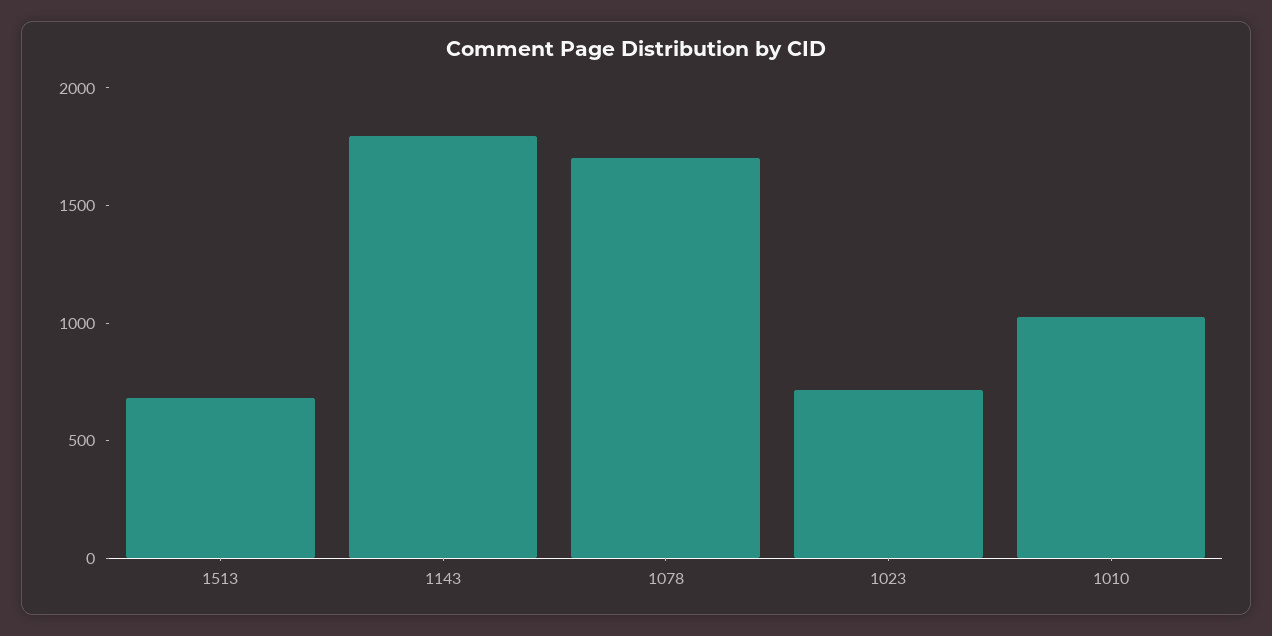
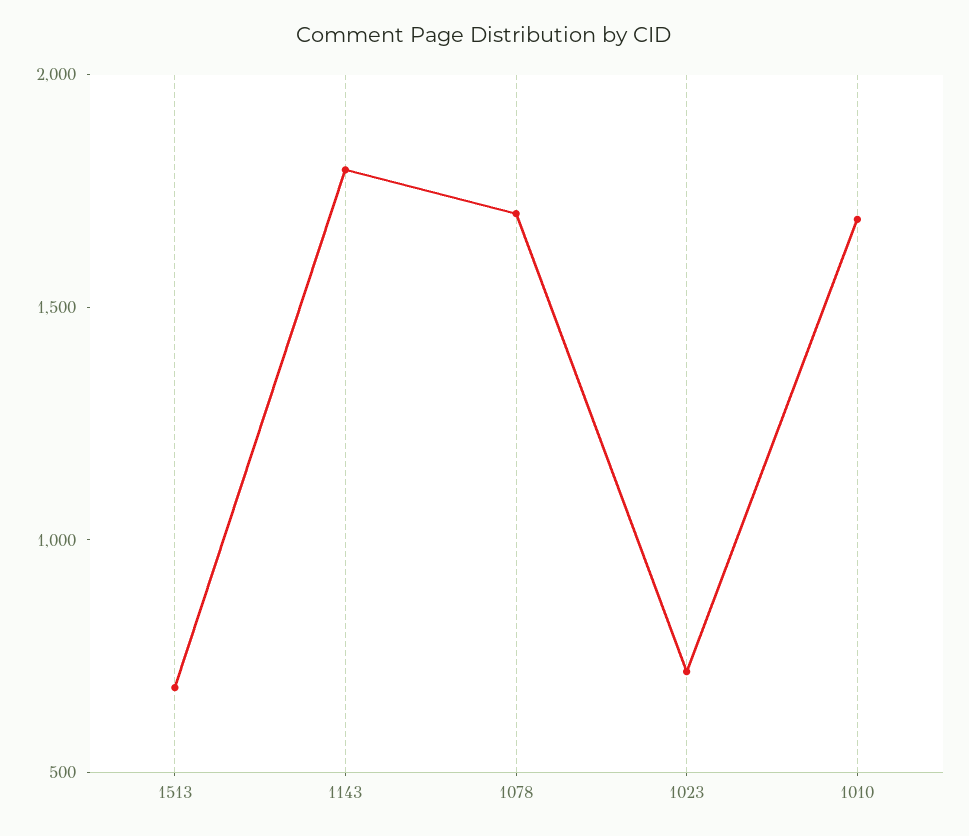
1010: 1000 -> 1700

